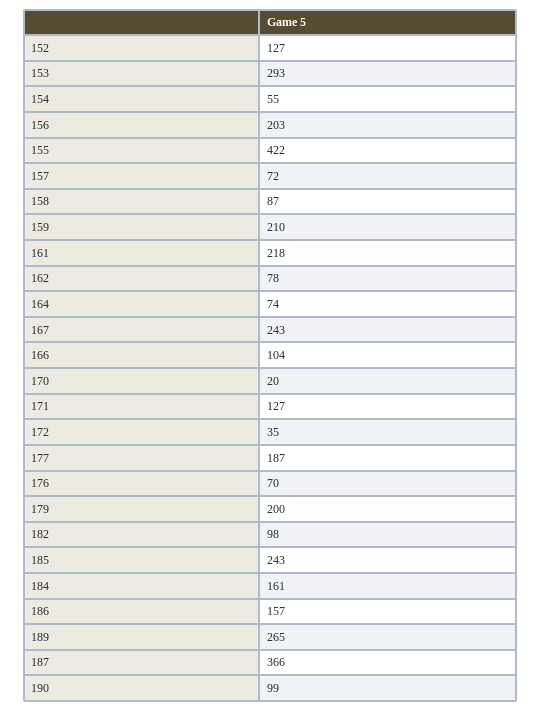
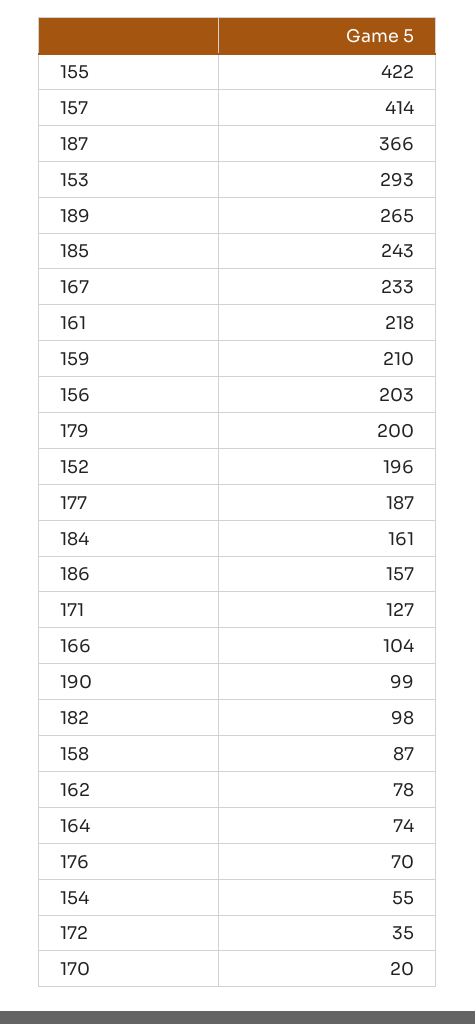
152: 127 -> 196
157: 72 -> 414
167: 243 -> 233

